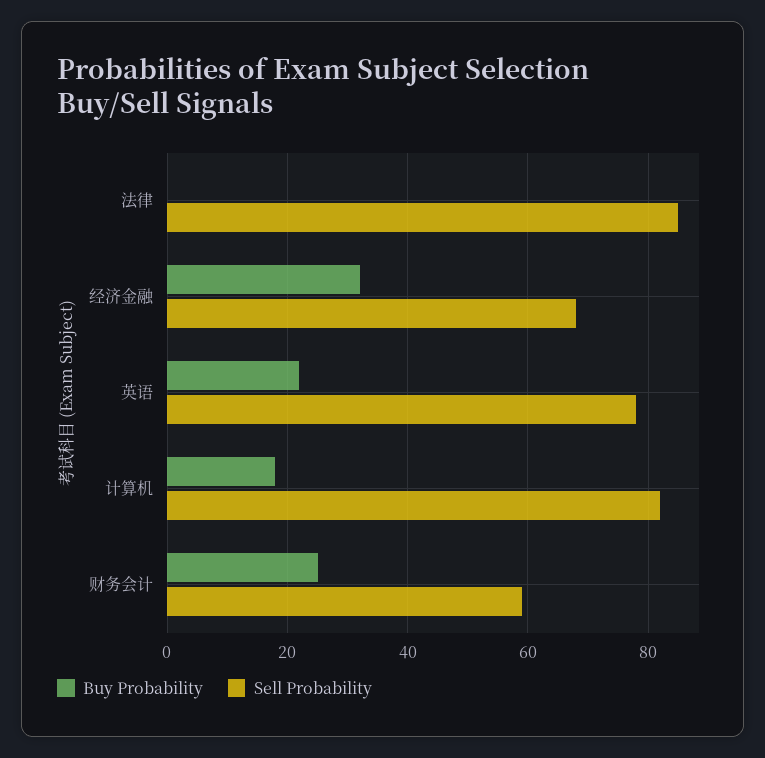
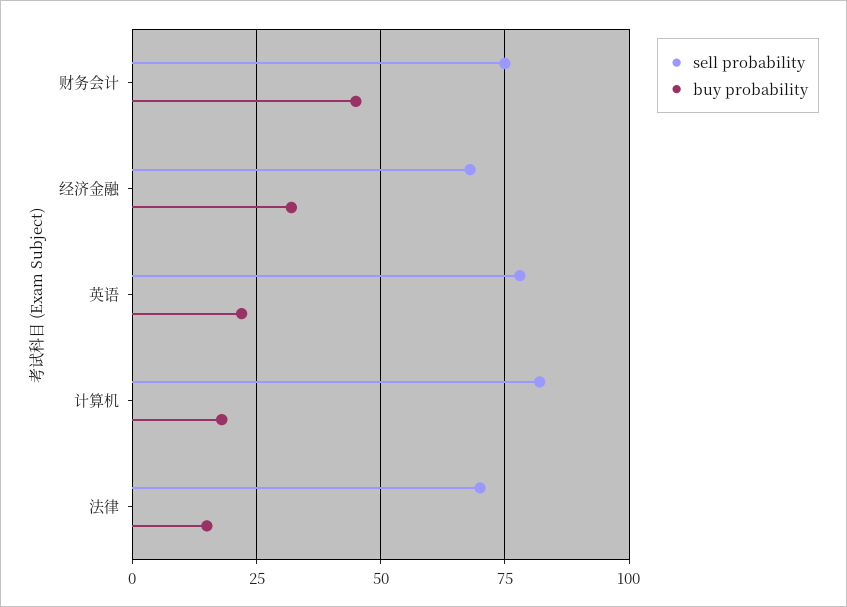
Buy Probability, 法律: 0 -> 15
Sell Probability, 法律: 85 -> 70
Buy Probability, 财务会计: 25 -> 45
Sell Probability, 财务会计: 60 -> 75

